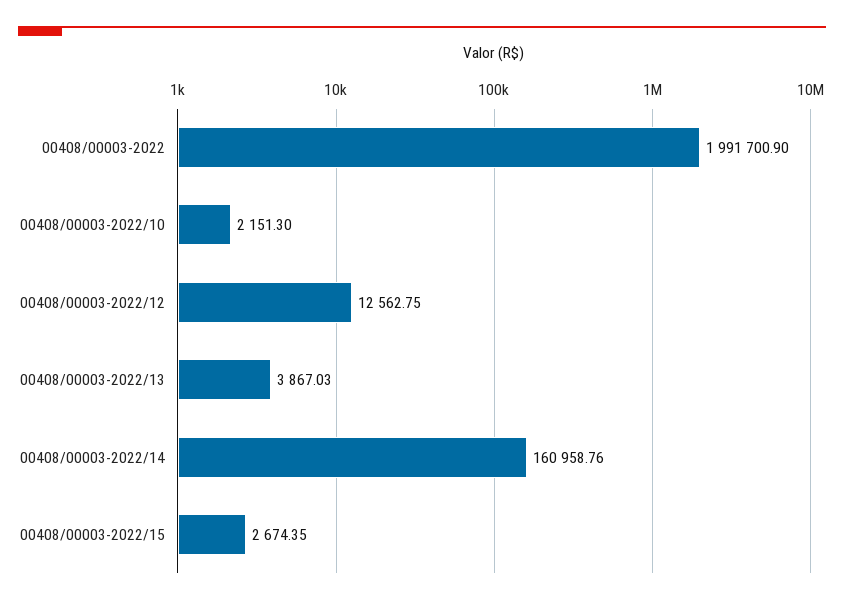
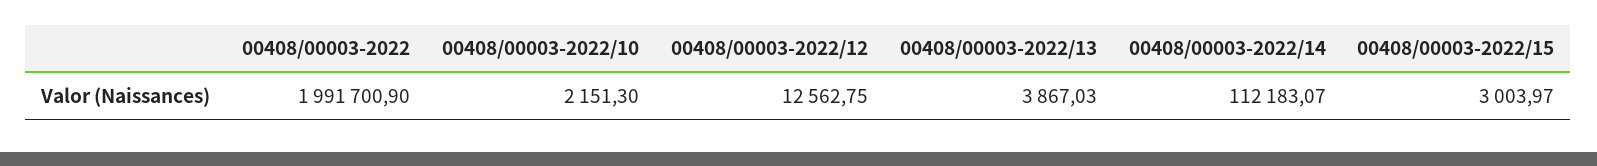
00408/00003-2022/14: 160958.76 -> 112183.07
00408/00003-2022/15: 2674.35 -> 3003.97

